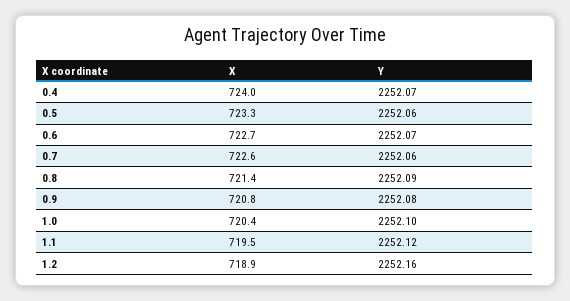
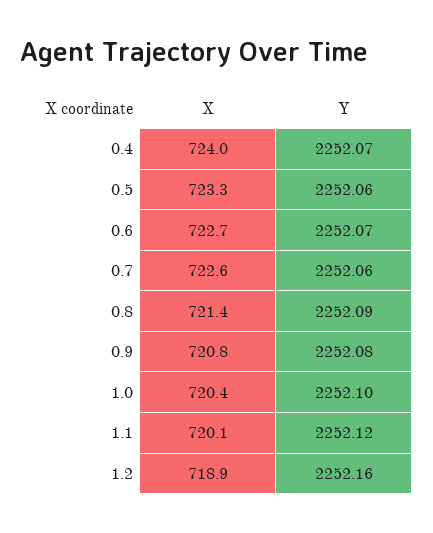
X, 1.1: 719.5 -> 720.1

